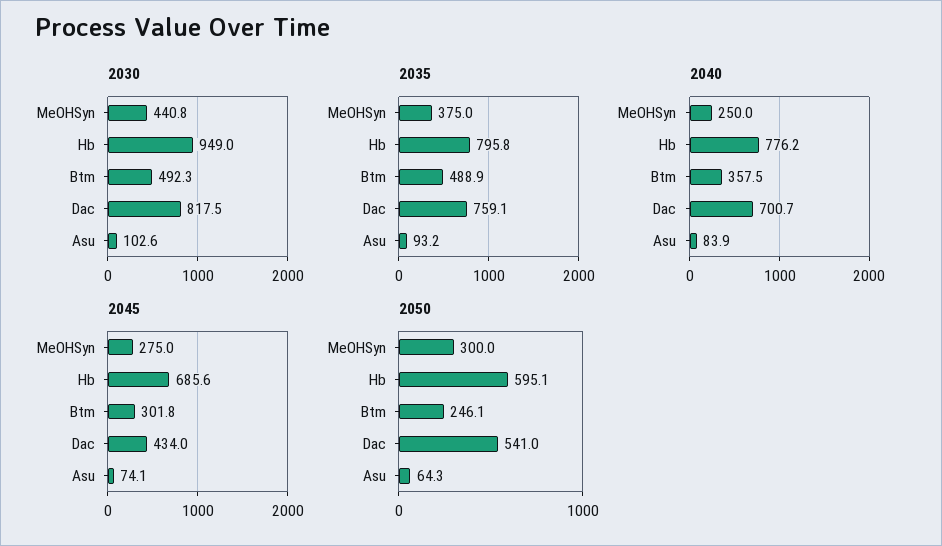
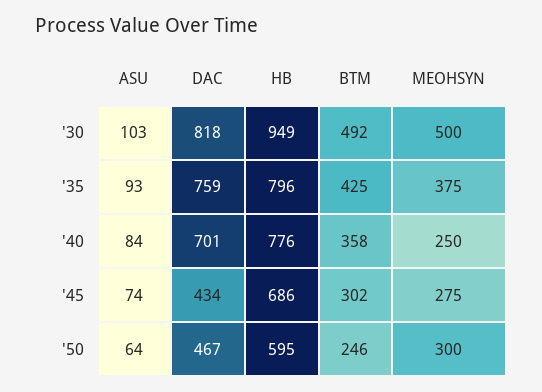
2030, MeOHSyn: 440.8 -> 500
2035, Btm: 488.9 -> 425
2050, Dac: 541 -> 467

